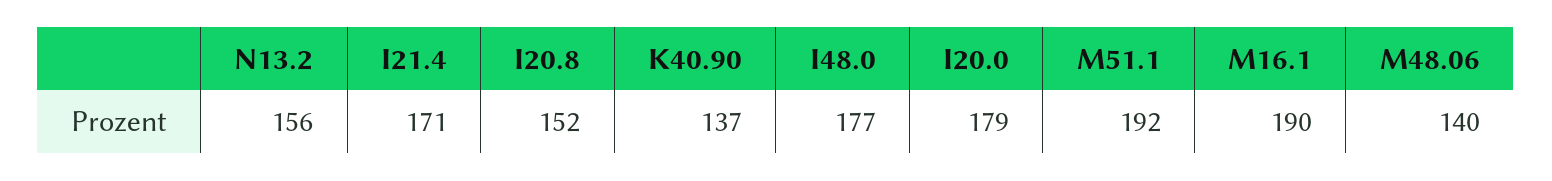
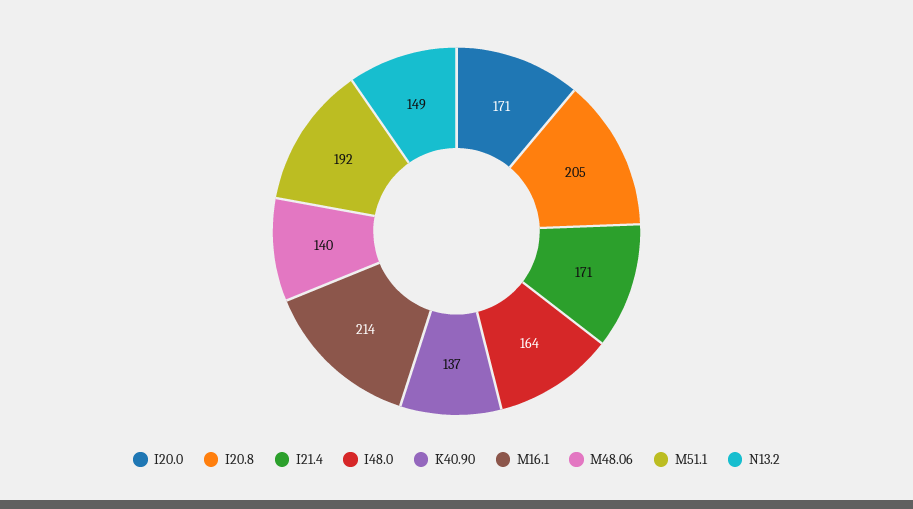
N13.2: 156 -> 149
I20.8: 152 -> 205
I48.0: 177 -> 164
I20.0: 179 -> 171
M16.1: 190 -> 214

